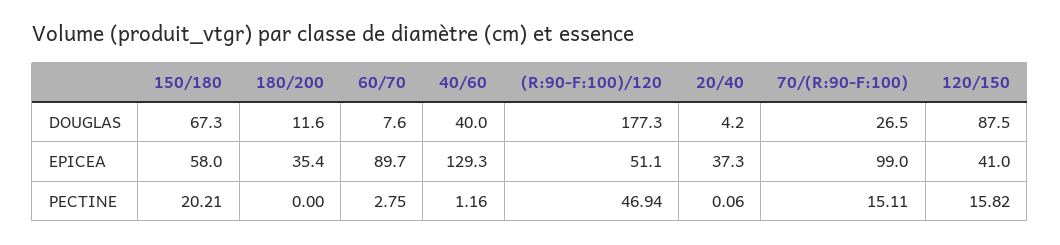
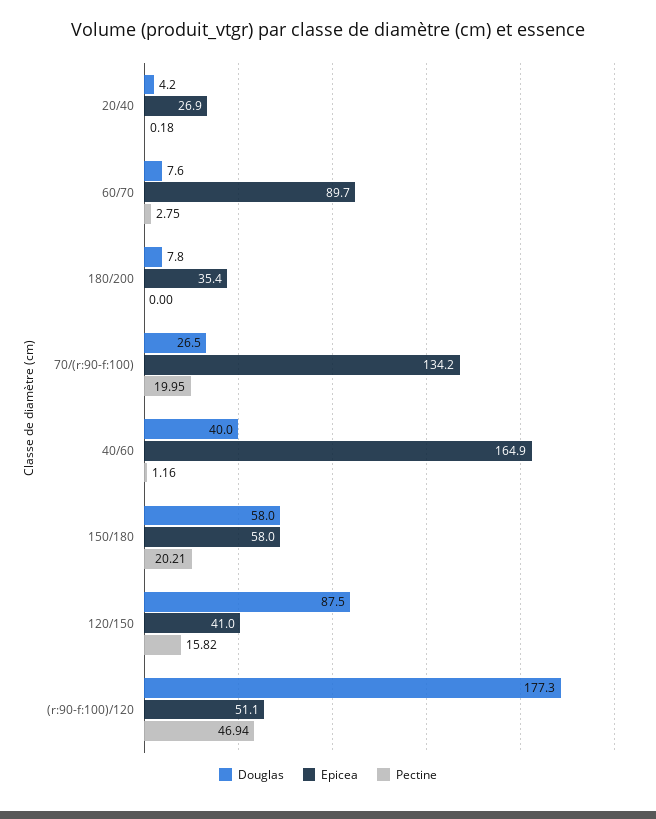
DOUGLAS, 150/180: 67.3 -> 58
DOUGLAS, 180/200: 11.6 -> 7.8
EPICEA, 40/60: 129.3 -> 164.9
EPICEA, 20/40: 37.3 -> 26.9
EPICEA, 70/(R:90-F:100): 99 -> 134.2
PECTINE, 20/40: 0.06 -> 0.18
PECTINE, 70/(R:90-F:100): 15.11 -> 19.95

